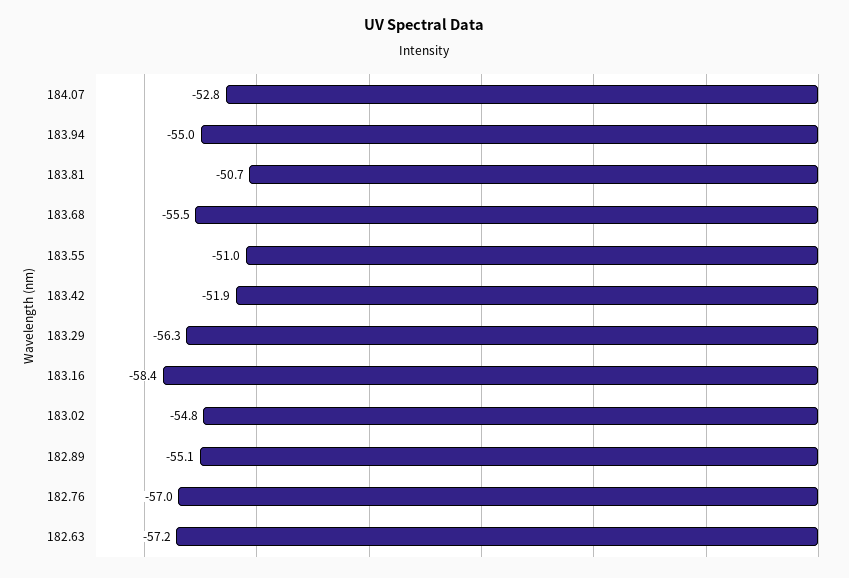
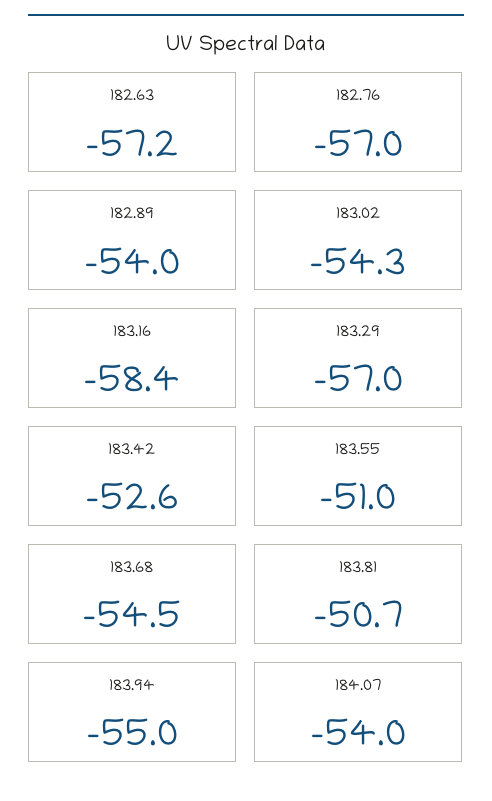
184.07: -52.8 -> -54
183.68: -55.5 -> -54.5
183.42: -51.9 -> -52.6
183.29: -56.3 -> -57
183.02: -54.8 -> -54.3
182.89: -55.1 -> -54

